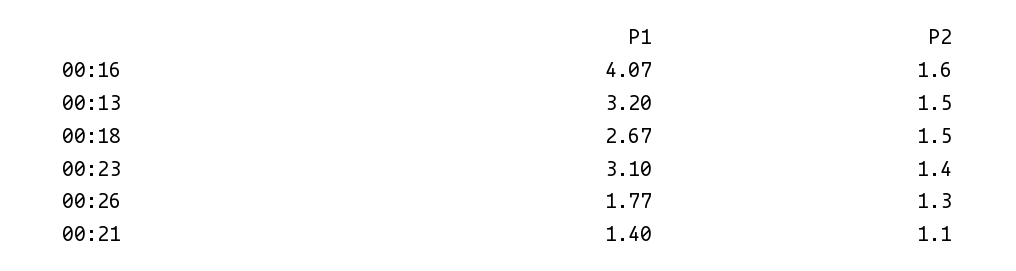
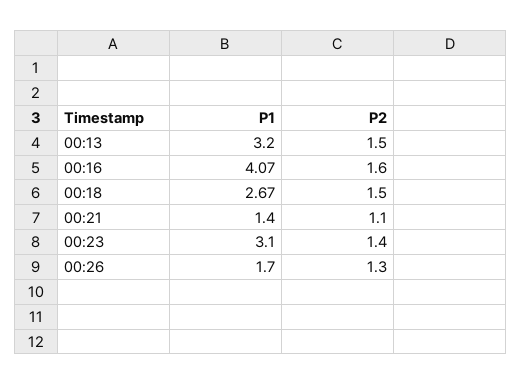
P1, 00:26: 1.77 -> 1.7

